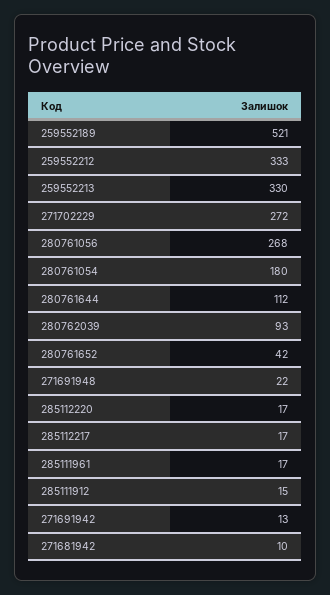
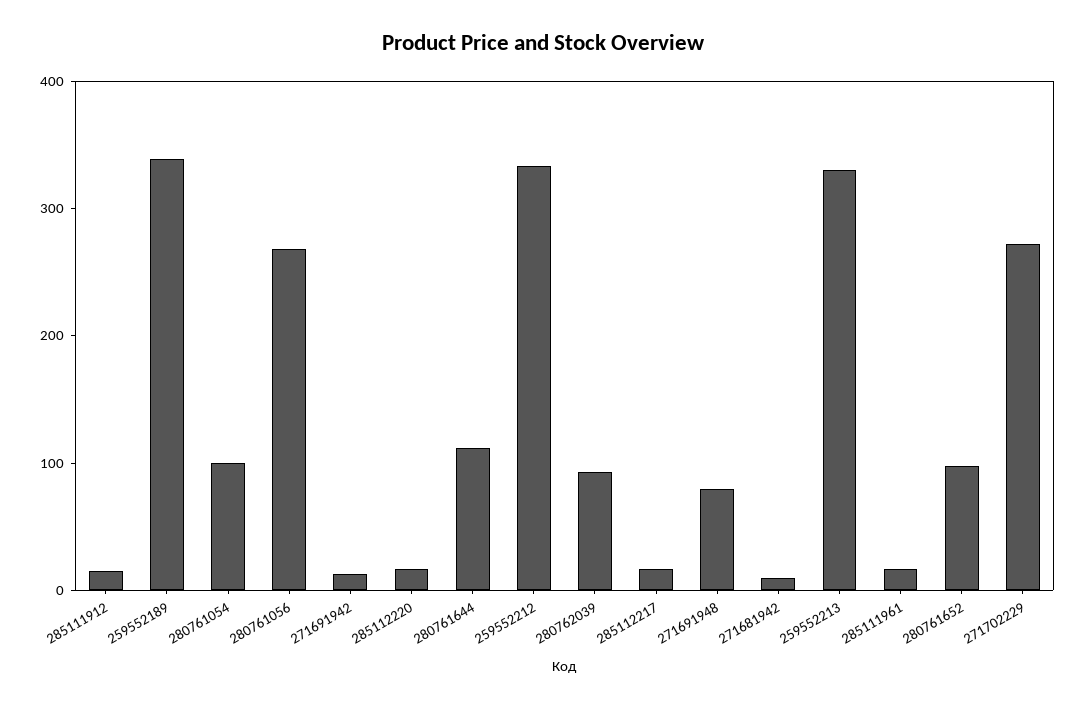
259552189: 521 -> 340
280761054: 180 -> 100
280761652: 42 -> 100
271691948: 22 -> 80

